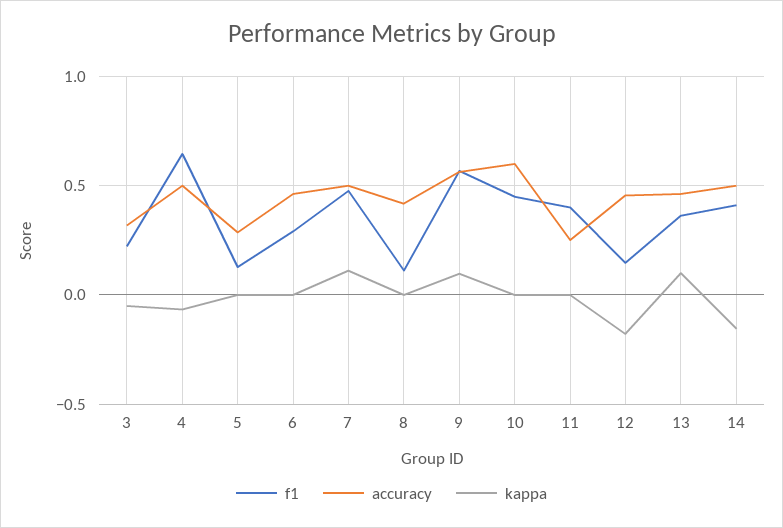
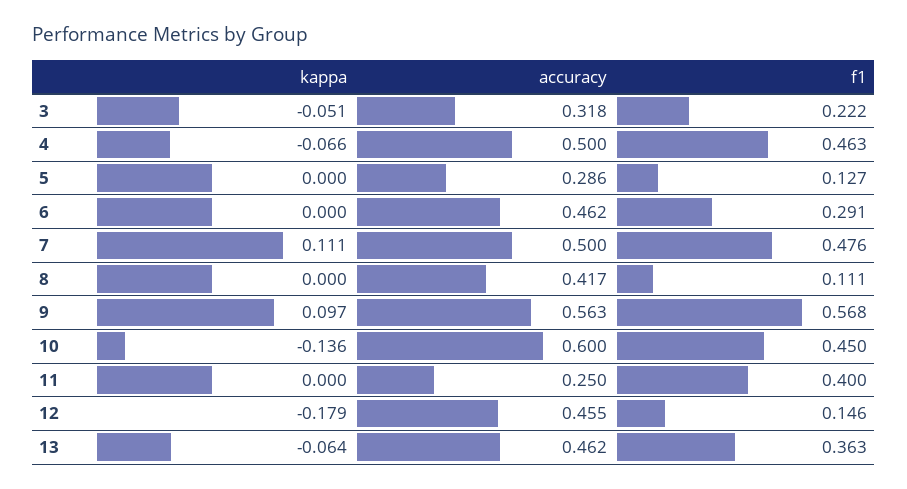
f1, 4: 0.65 -> 0.463
kappa, 10: 0 -> -0.136
kappa, 13: 0.1 -> -0.064
f1, 14: 0.4 -> none
accuracy, 14: 0.5 -> none
kappa, 14: -0.15 -> none

